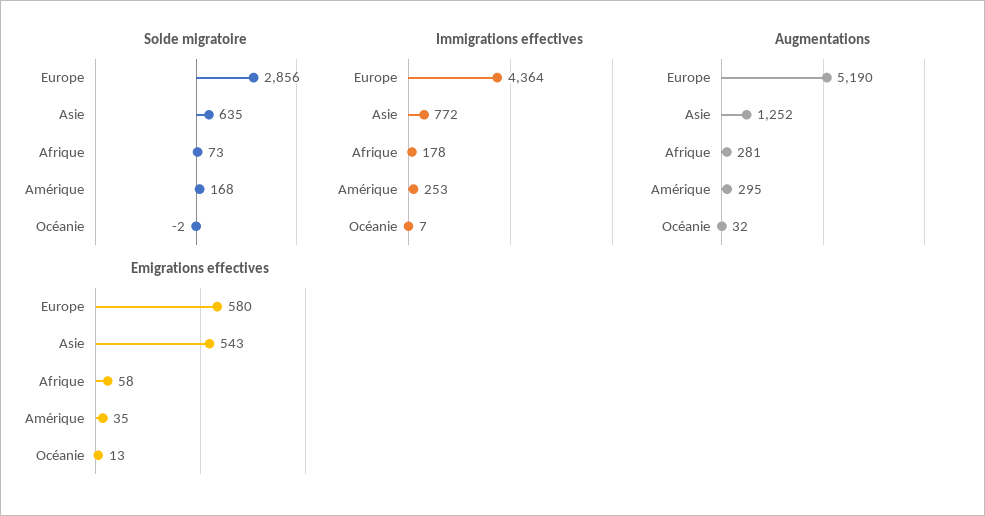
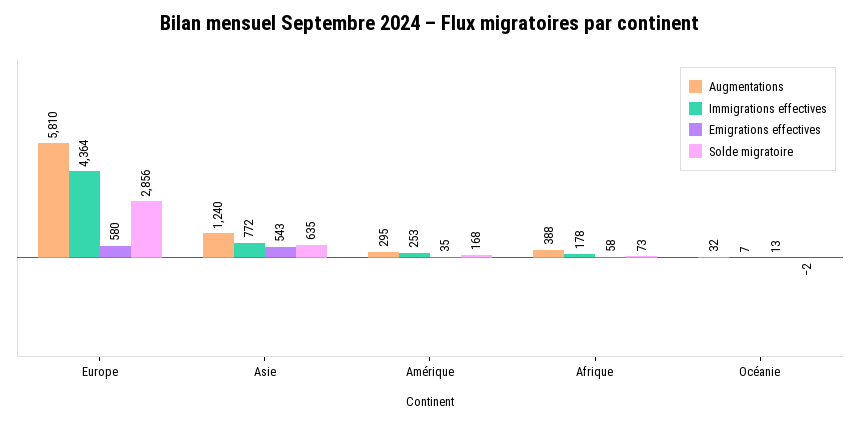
Augmentations, Europe: 5190 -> 5810
Augmentations, Asie: 1252 -> 1240
Augmentations, Afrique: 281 -> 388

